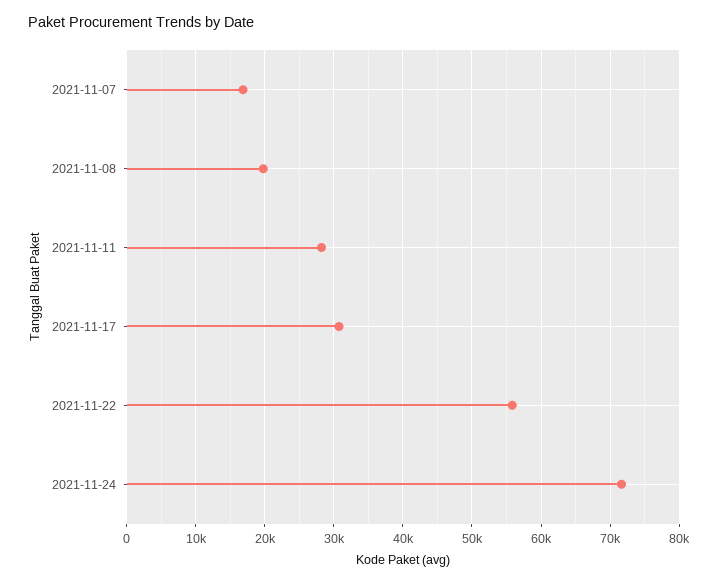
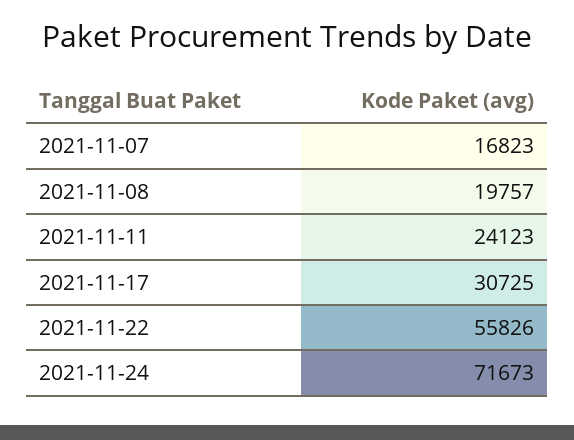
2021-11-11: 28000 -> 24123

